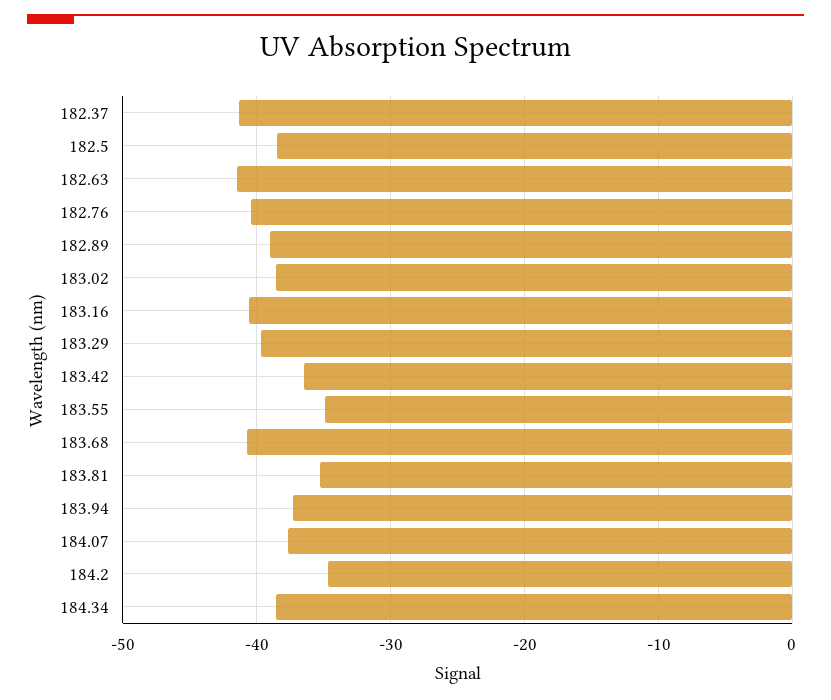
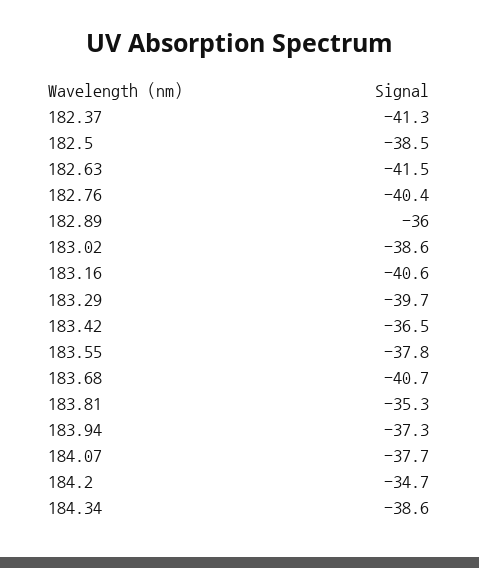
182.89: -39 -> -36
183.55: -35 -> -37.8

